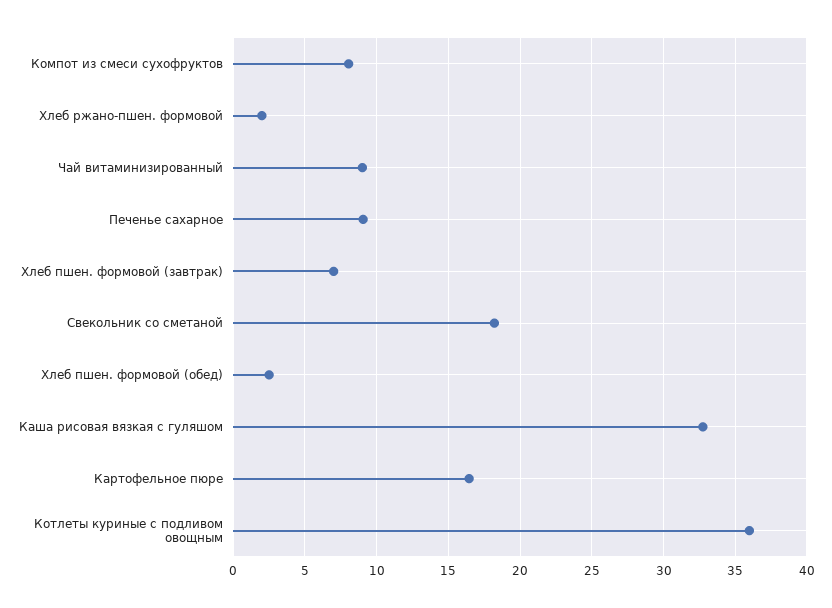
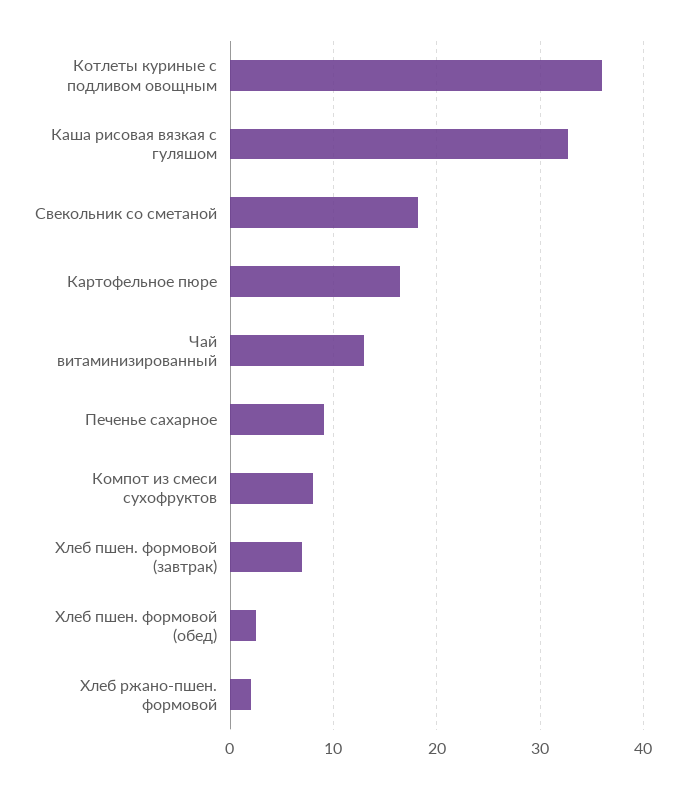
Чай витаминизированный: 9 -> 13

